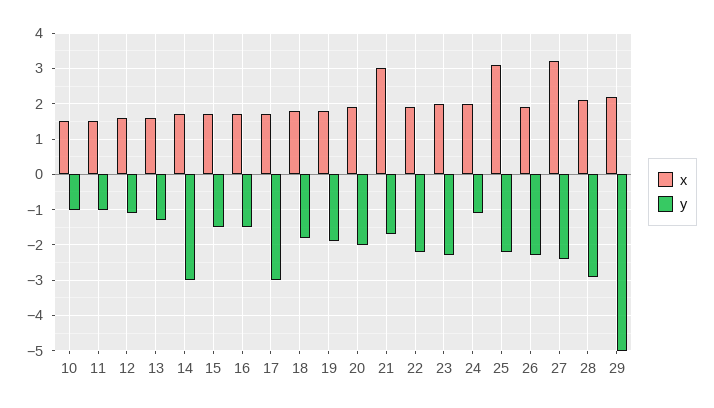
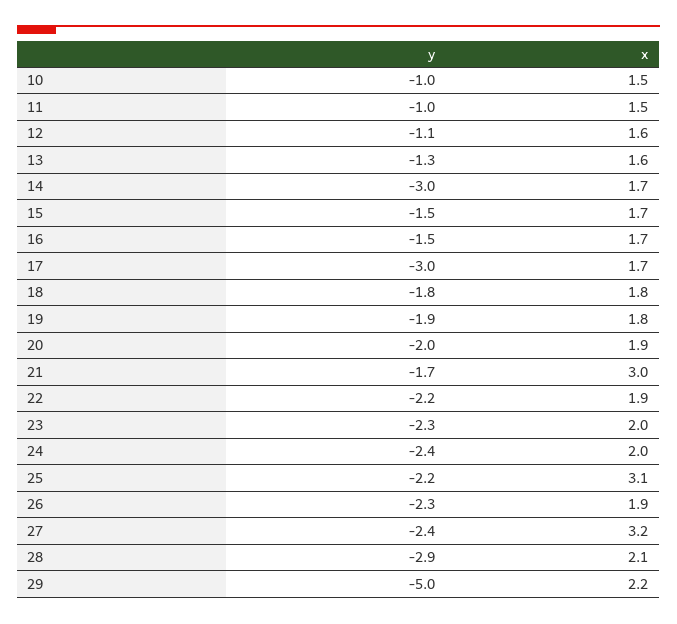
y, 24: -1 -> -2.4

